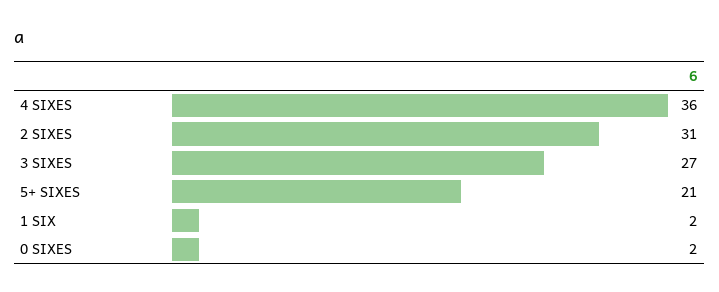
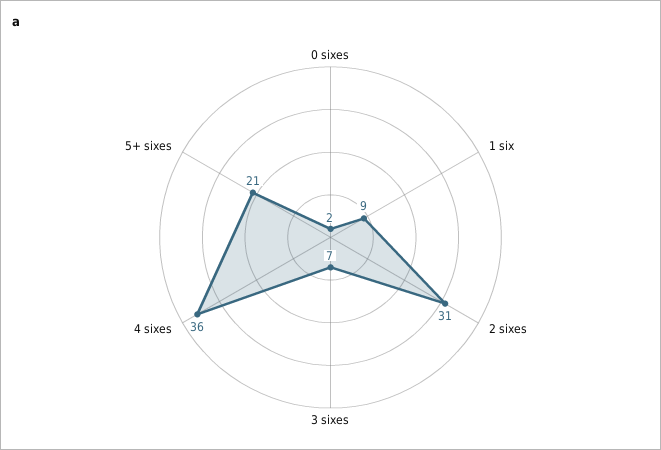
3 SIXES: 27 -> 7
1 SIX: 2 -> 9

